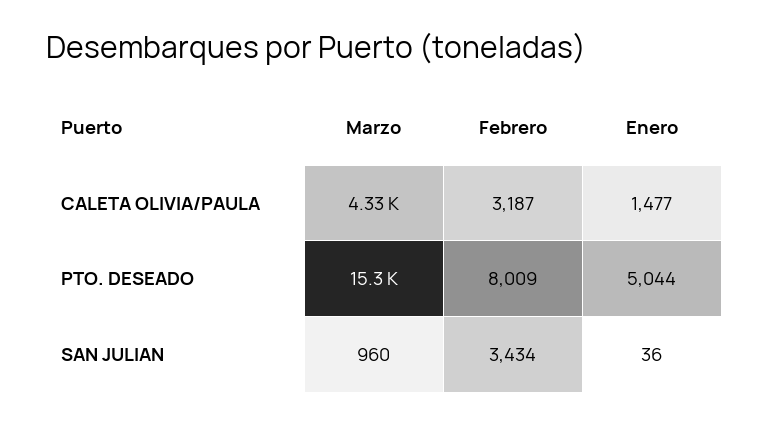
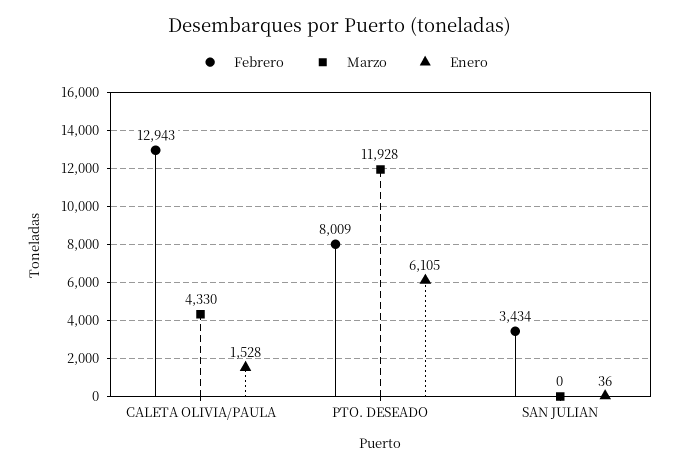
Febrero, CALETA OLIVIA/PAULA: 3187 -> 12943
Enero, CALETA OLIVIA/PAULA: 1477 -> 1528
Marzo, PTO. DESEADO: 15300 -> 11928
Enero, PTO. DESEADO: 5044 -> 6105
Marzo, SAN JULIAN: 960 -> 0

